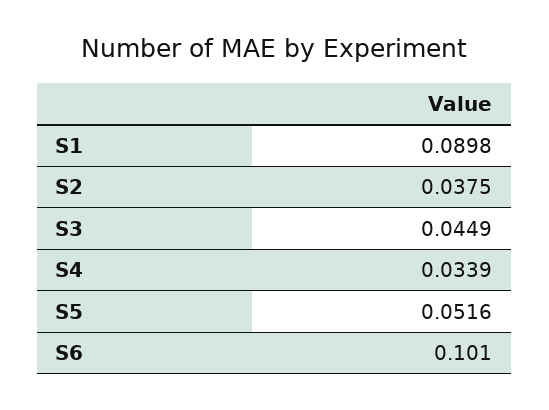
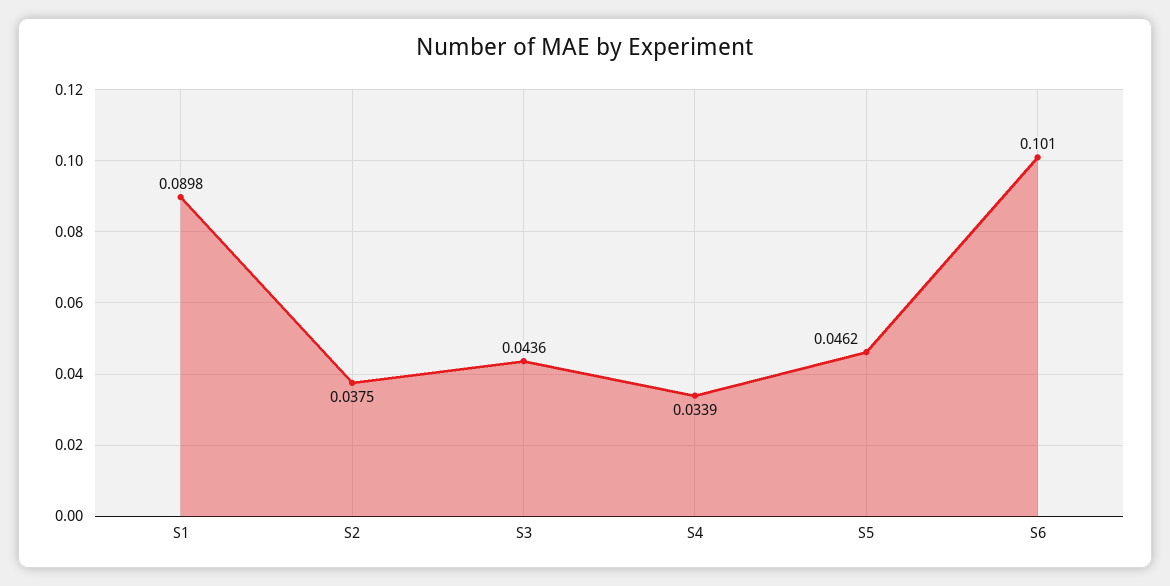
S3: 0.0449 -> 0.0436
S5: 0.0516 -> 0.0462

